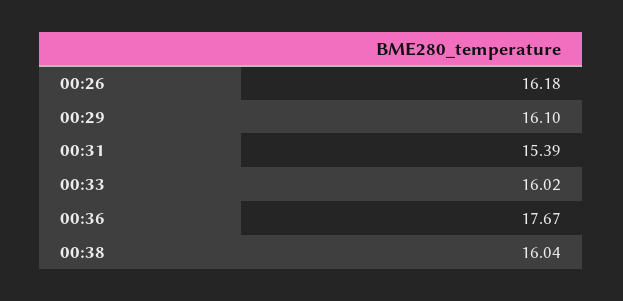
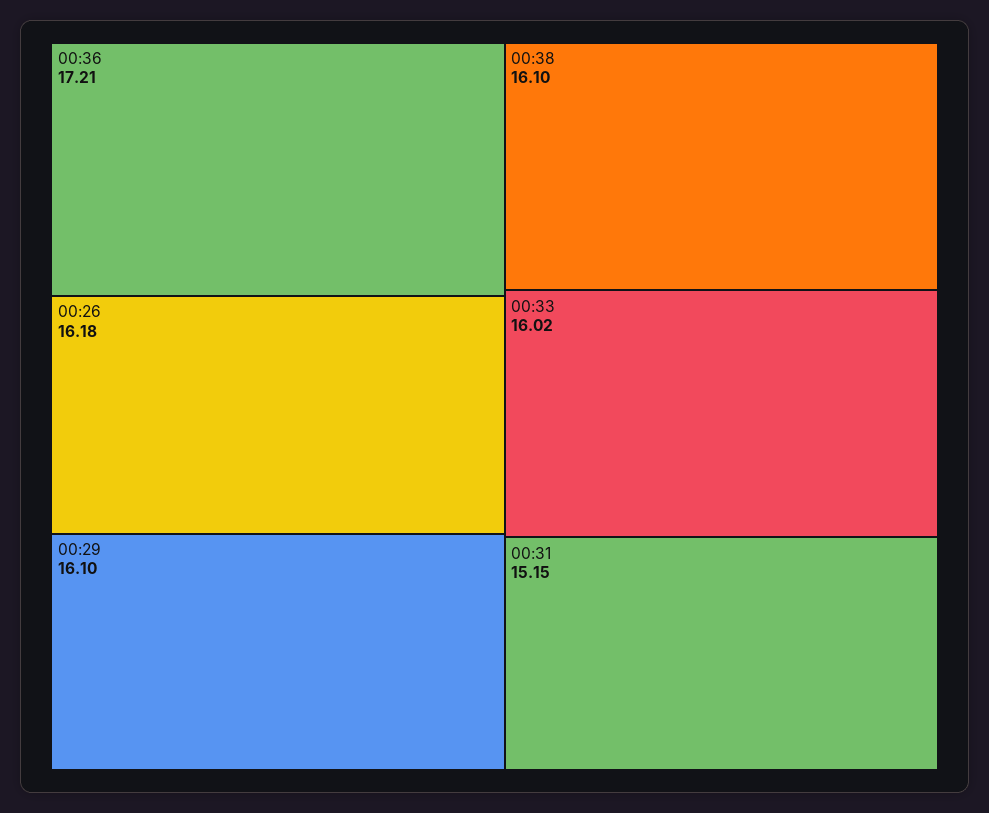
00:31: 15.39 -> 15.15
00:36: 17.67 -> 17.21
00:38: 16.04 -> 16.1

